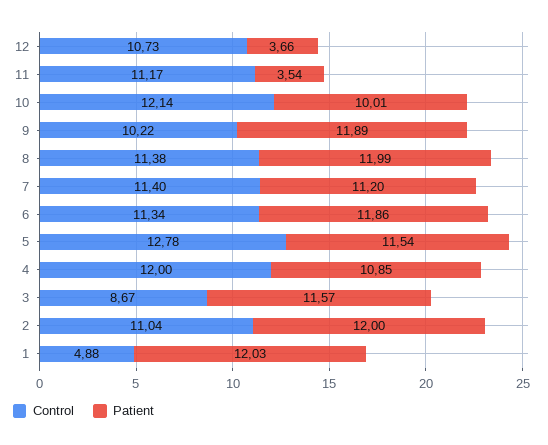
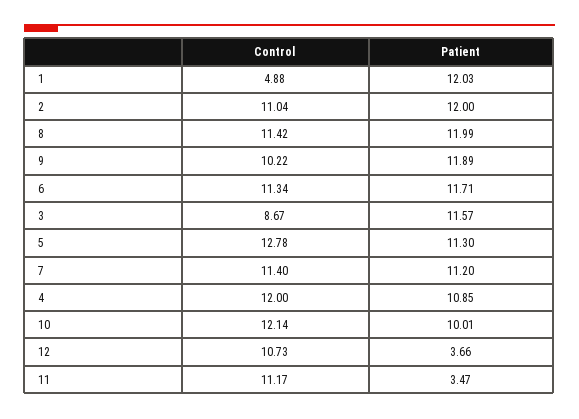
Patient, 11: 3.54 -> 3.47
Control, 8: 11.38 -> 11.42
Patient, 6: 11.86 -> 11.71
Patient, 5: 11.54 -> 11.3

